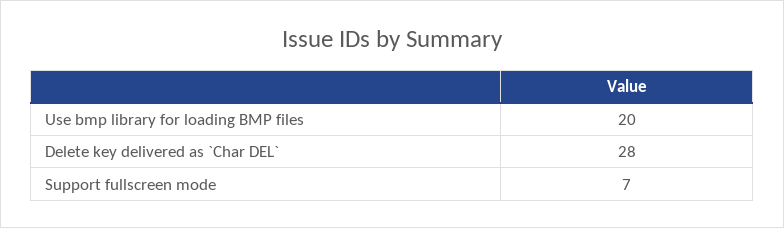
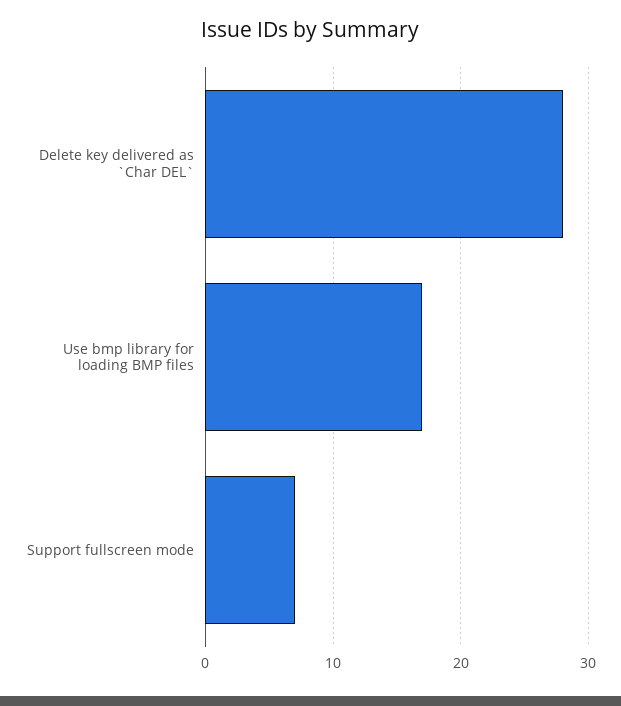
Use bmp library for loading BMP files: 20 -> 17

